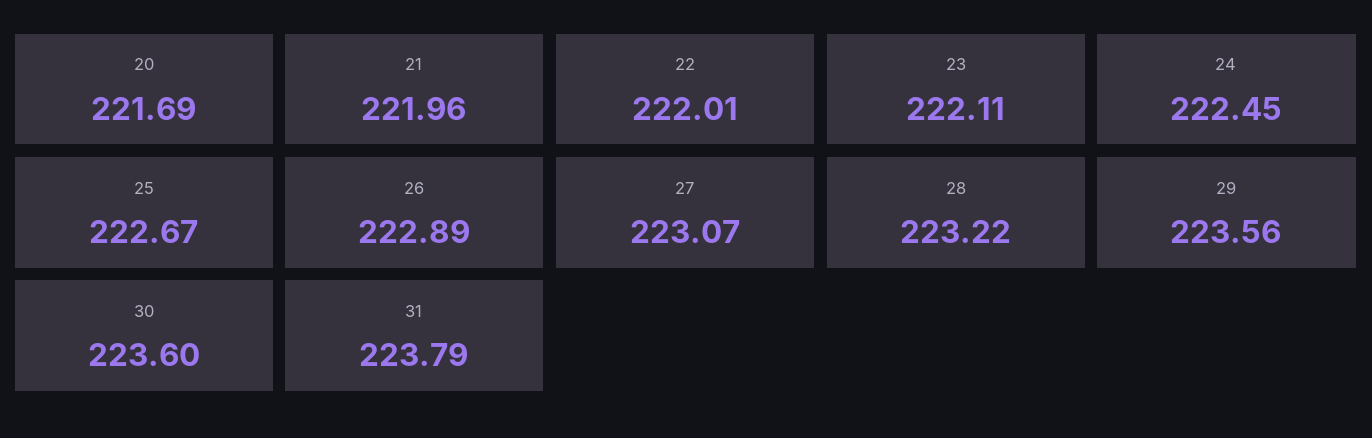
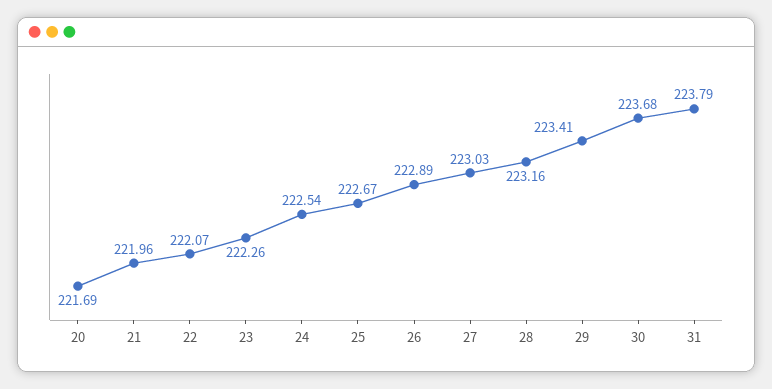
22: 222.01 -> 222.07
23: 222.11 -> 222.26
24: 222.45 -> 222.54
27: 223.07 -> 223.03
28: 223.22 -> 223.16
29: 223.56 -> 223.41
30: 223.6 -> 223.68

